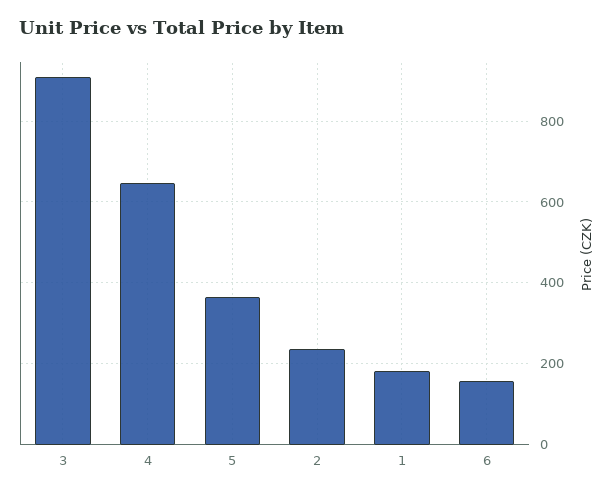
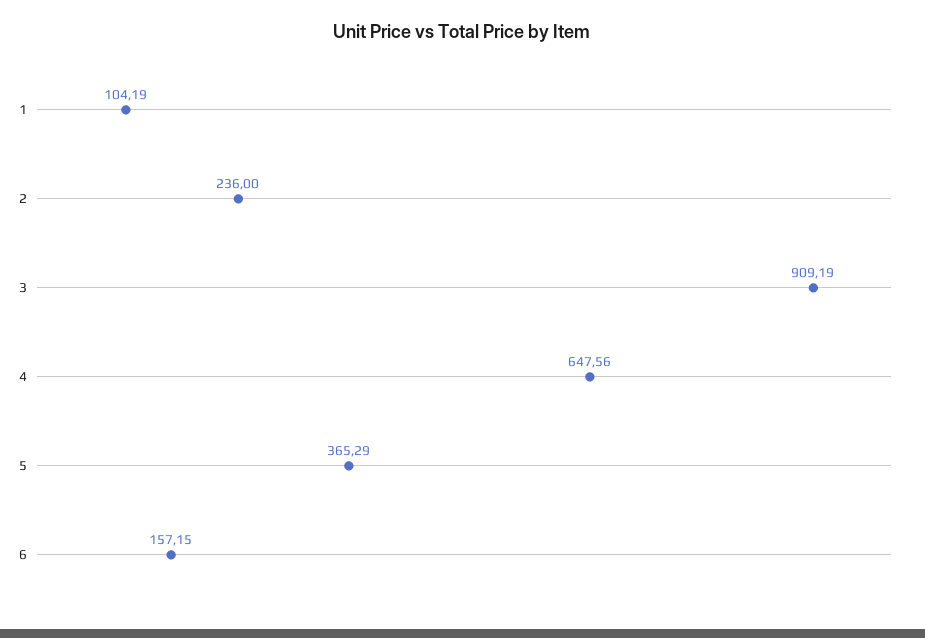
1: 180 -> 104.19

